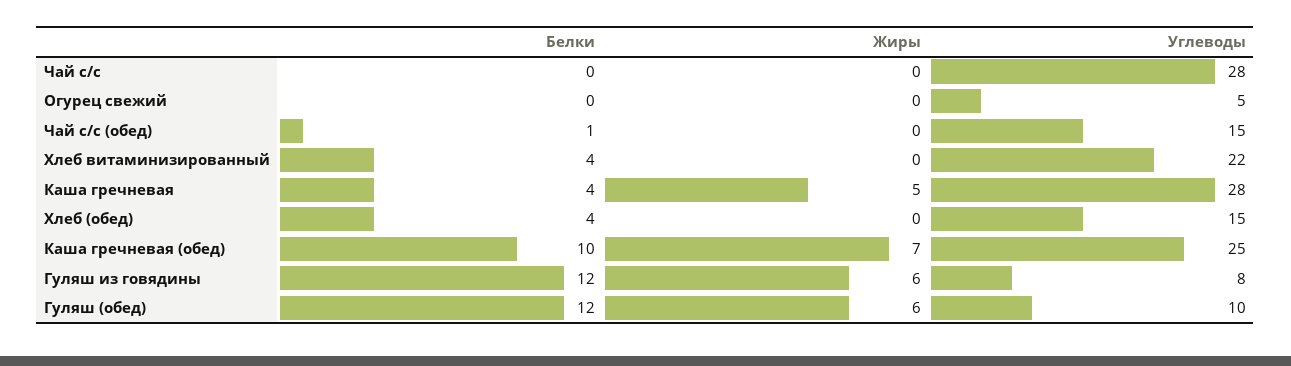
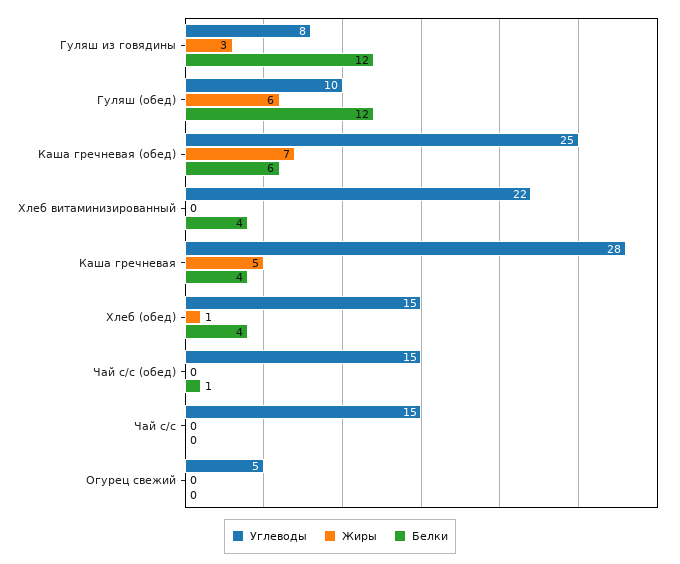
Углеводы, Чай с/с: 28 -> 15
Жиры, Хлеб (обед): 0 -> 1
Белки, Каша гречневая (обед): 10 -> 6
Жиры, Гуляш из говядины: 6 -> 3

